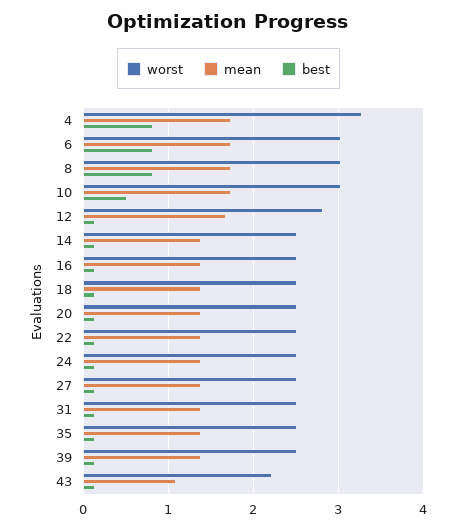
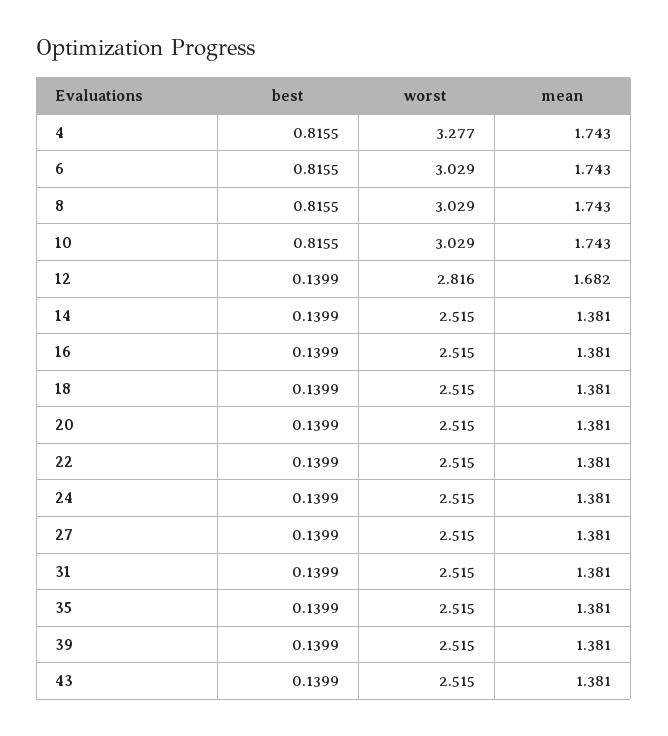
best, 10: 0.5 -> 0.8155
worst, 43: 2.2 -> 2.515
mean, 43: 1.1 -> 1.381

